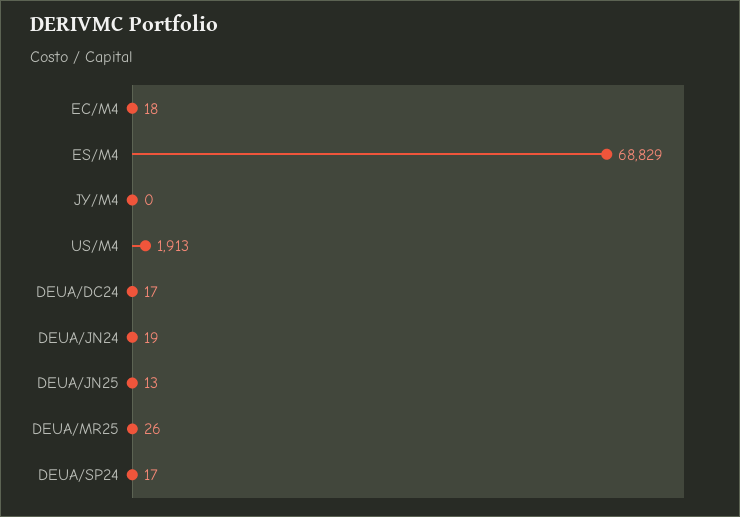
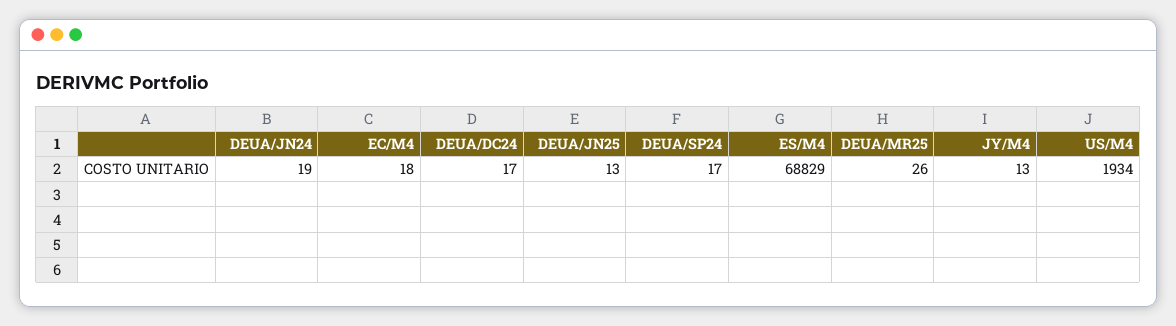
JY/M4: 0 -> 13
US/M4: 1913 -> 1934

